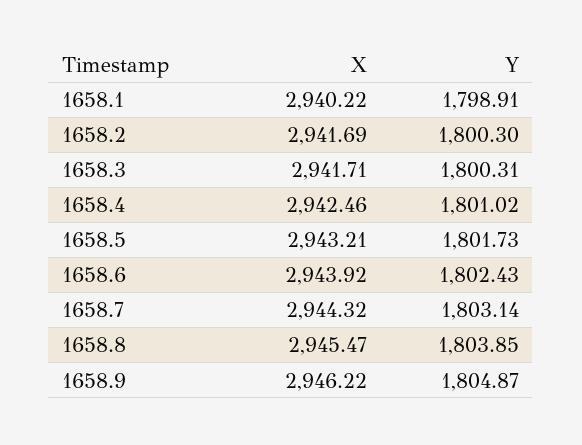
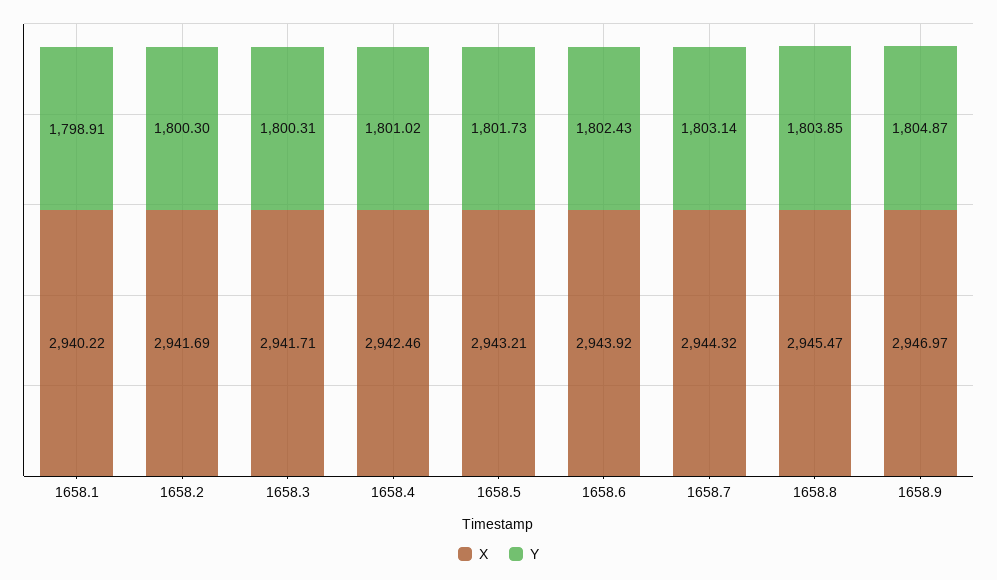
X, 1658.9: 2946.22 -> 2946.97

